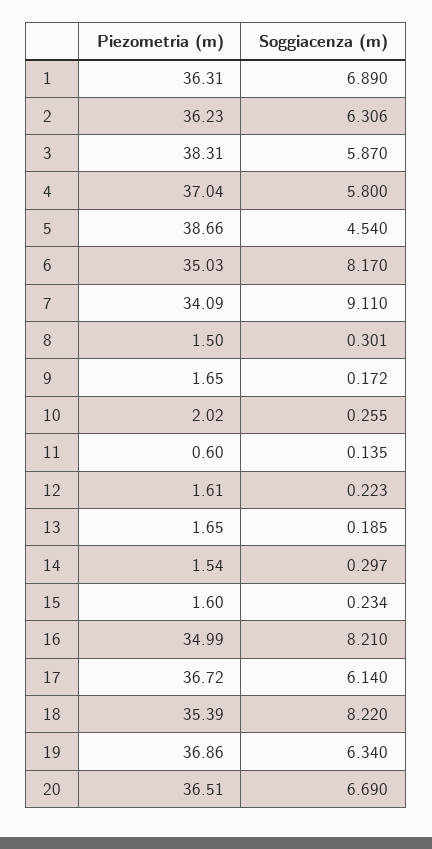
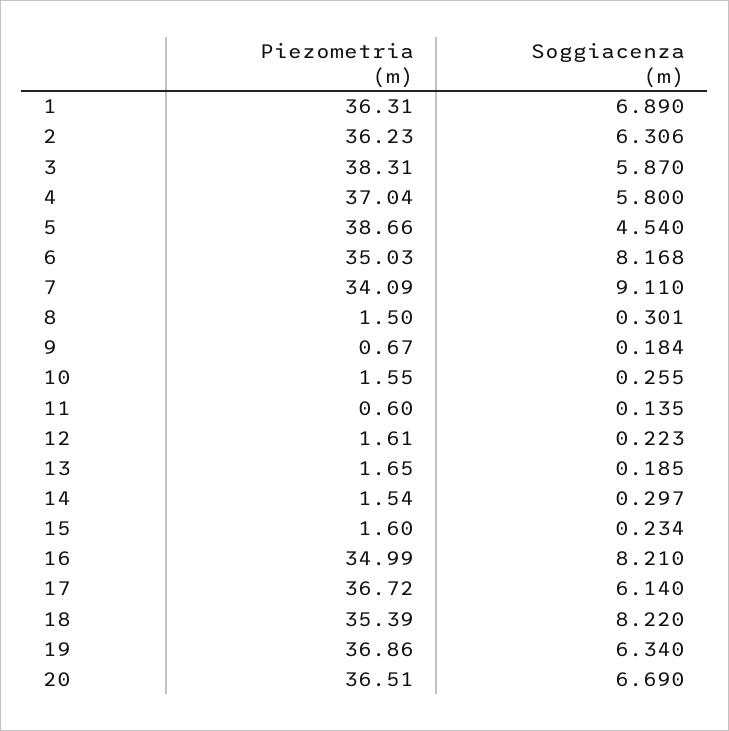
Soggiacenza (m), 6: 8.17 -> 8.168
Piezometria (m), 9: 1.65 -> 0.67
Soggiacenza (m), 9: 0.172 -> 0.184
Piezometria (m), 10: 2.02 -> 1.55

